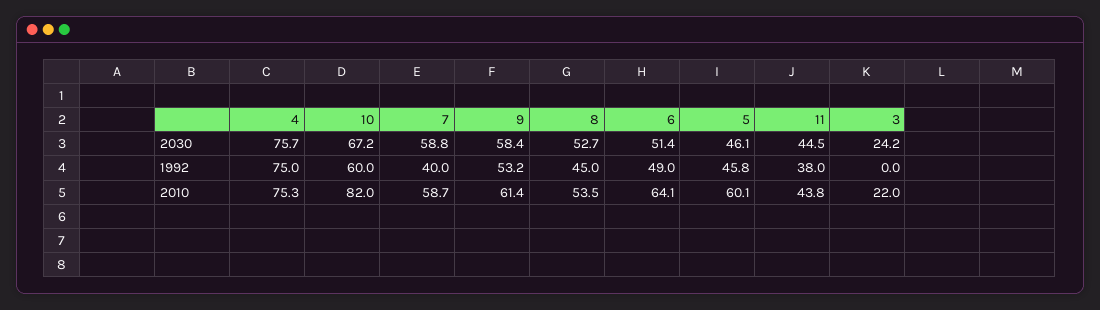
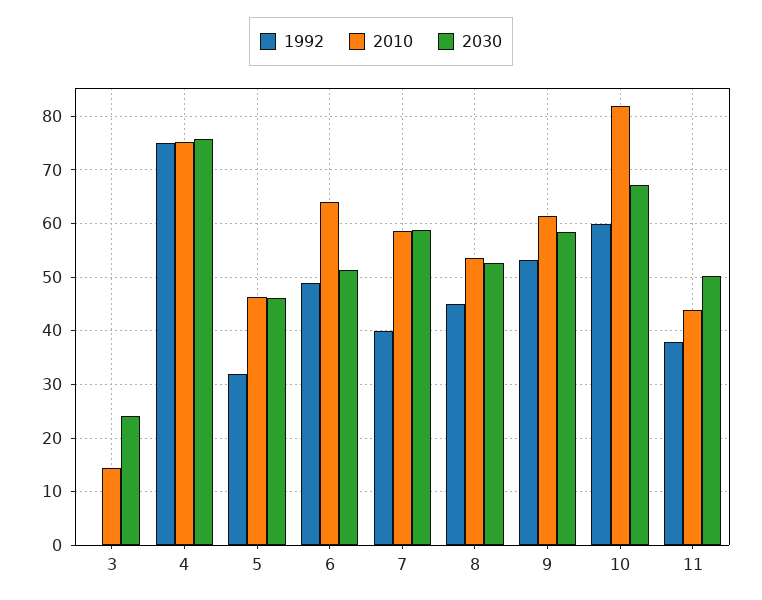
2030, 11: 44.5 -> 50
1992, 5: 45.8 -> 32
2010, 5: 60.1 -> 46
2010, 3: 22 -> 14

